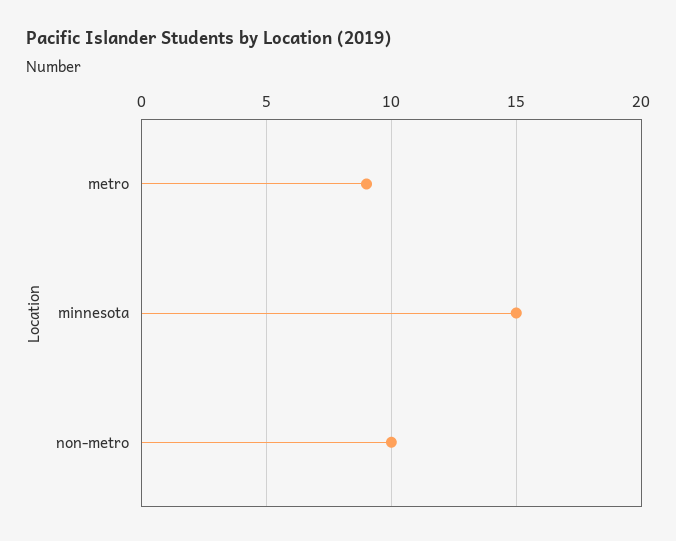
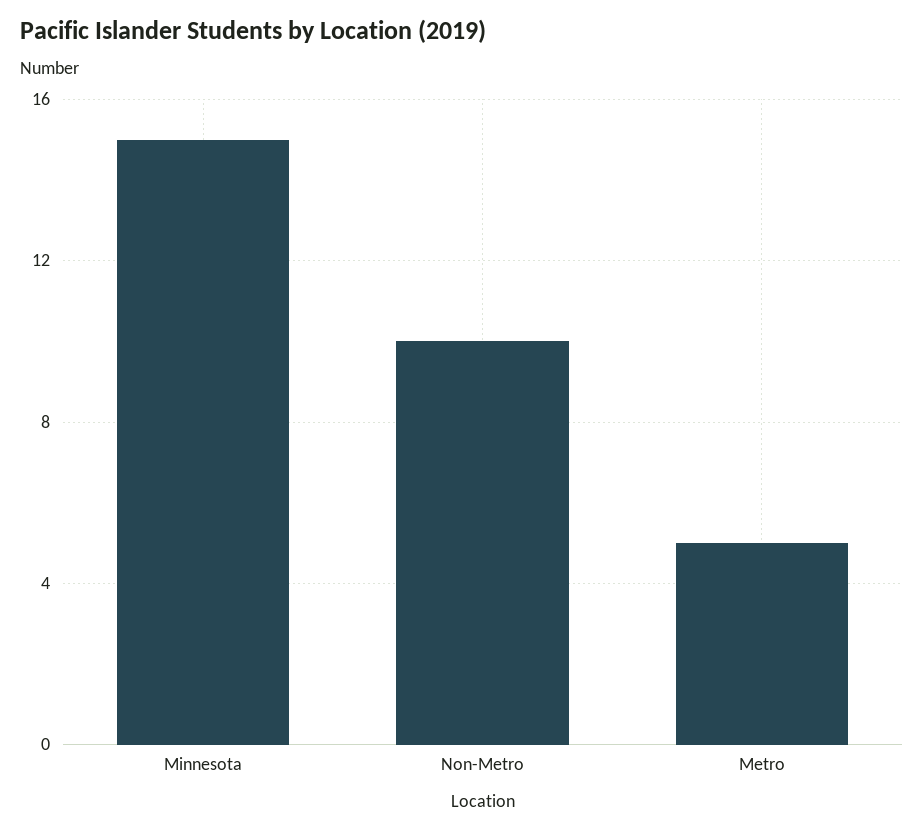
metro: 9 -> 5

